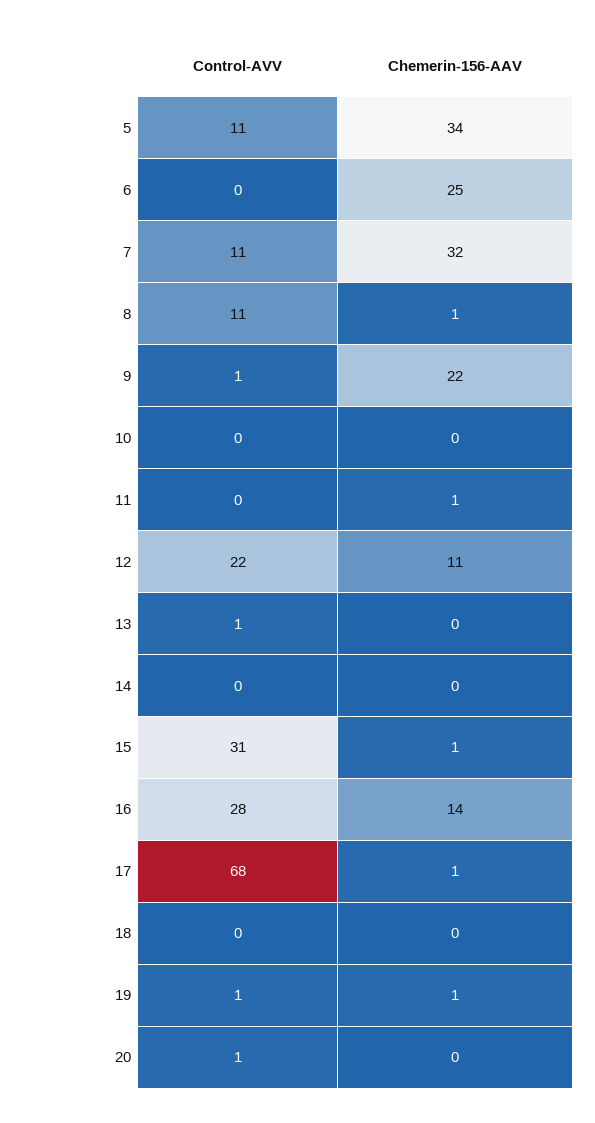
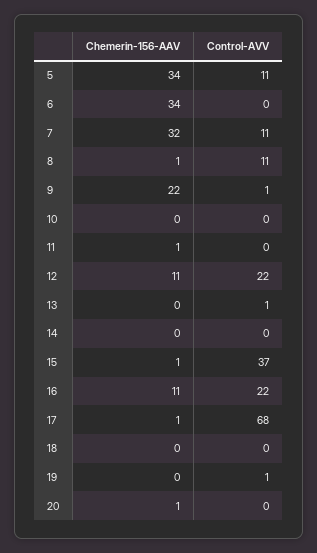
Chemerin-156-AAV, 6: 25 -> 34
Control-AVV, 15: 31 -> 37
Control-AVV, 16: 28 -> 22
Chemerin-156-AAV, 16: 14 -> 11
Chemerin-156-AAV, 19: 1 -> 0
Control-AVV, 20: 1 -> 0
Chemerin-156-AAV, 20: 0 -> 1

